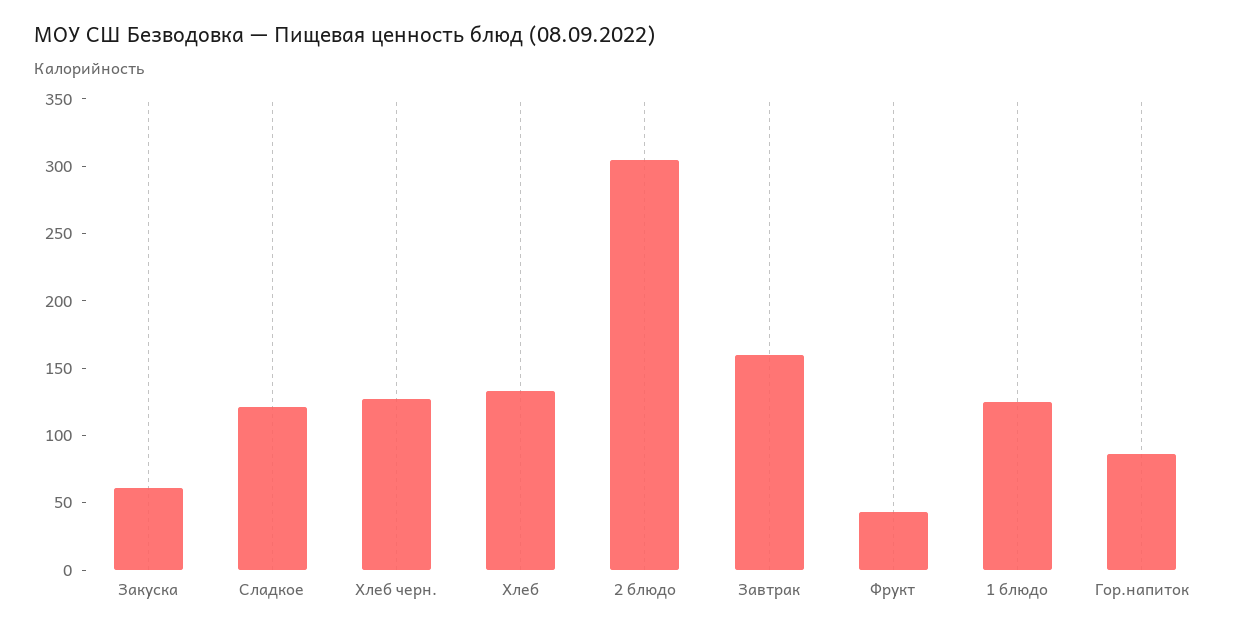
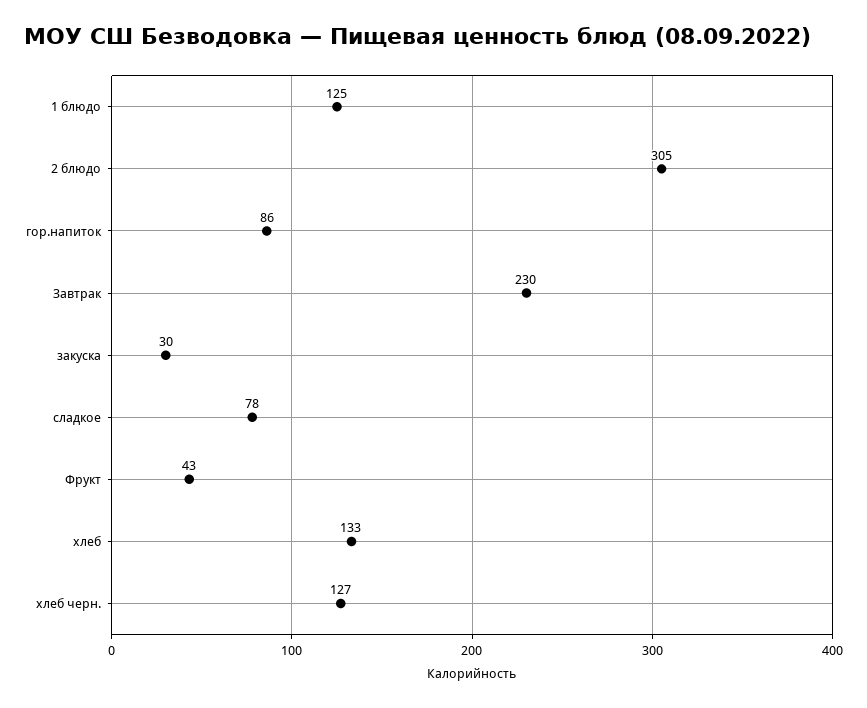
Закуска: 60 -> 30
Сладкое: 120 -> 78
Завтрак: 160 -> 230

